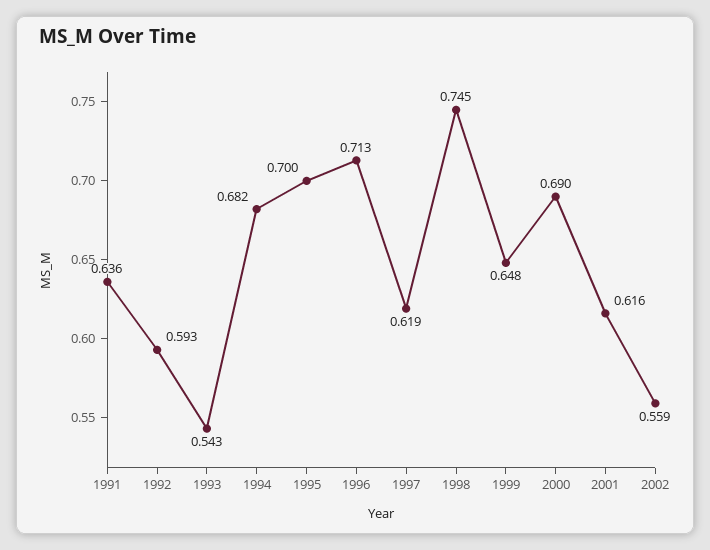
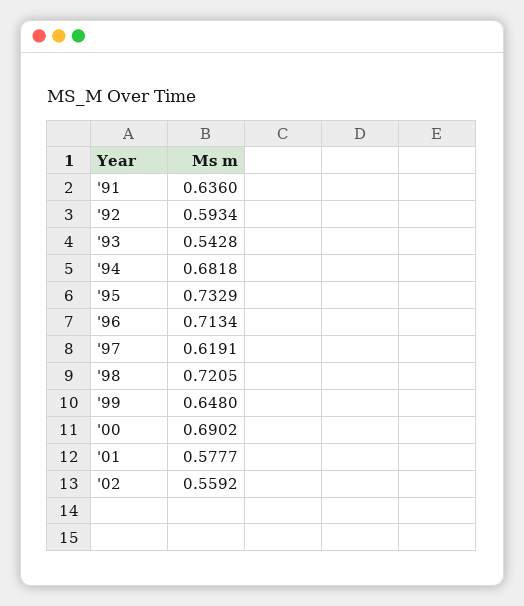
1995: 0.7 -> 0.7329
1998: 0.745 -> 0.7205
2001: 0.616 -> 0.5777

